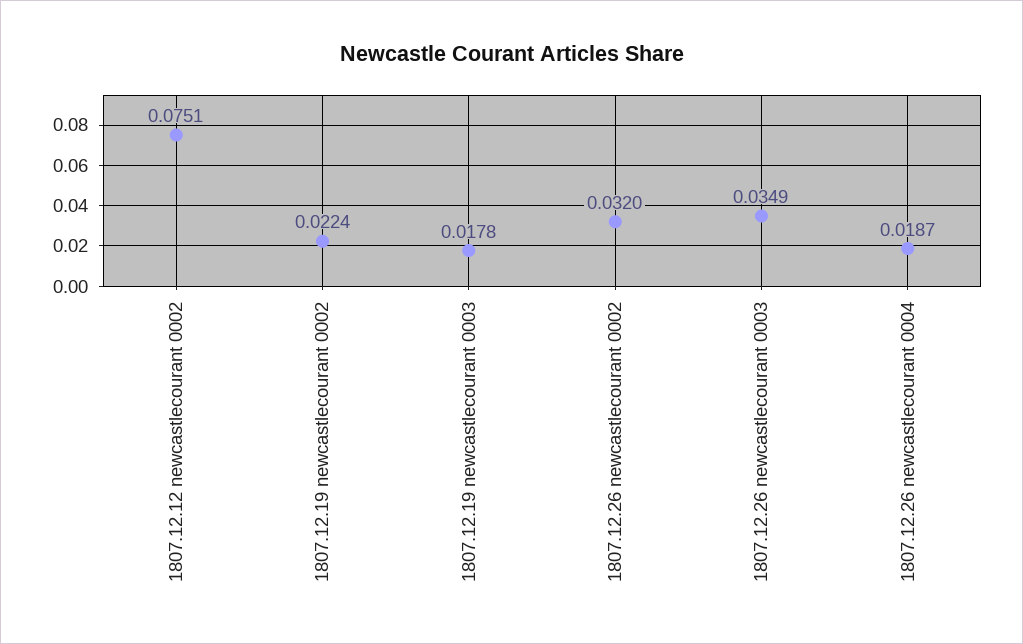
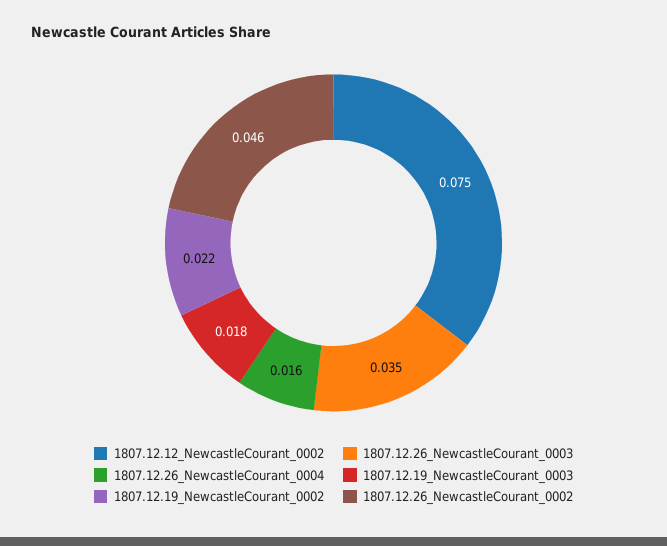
1807.12.26 newcastlecourant 0002: 0.032 -> 0.046
1807.12.26 newcastlecourant 0004: 0.0187 -> 0.016

